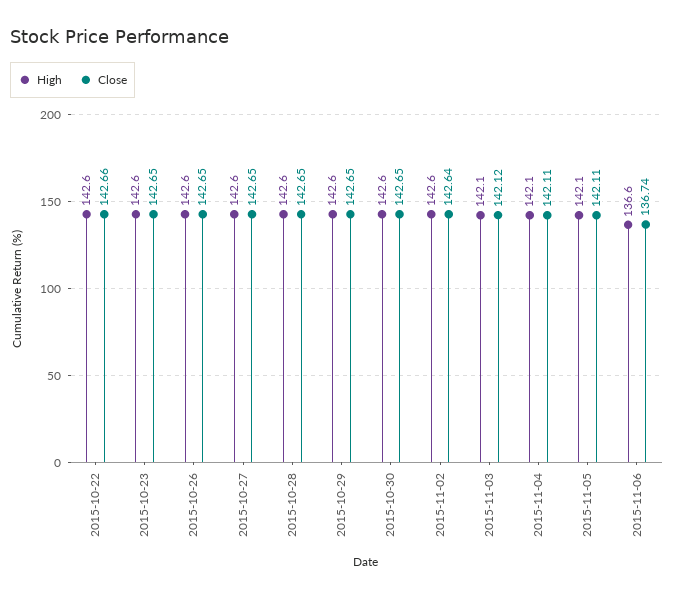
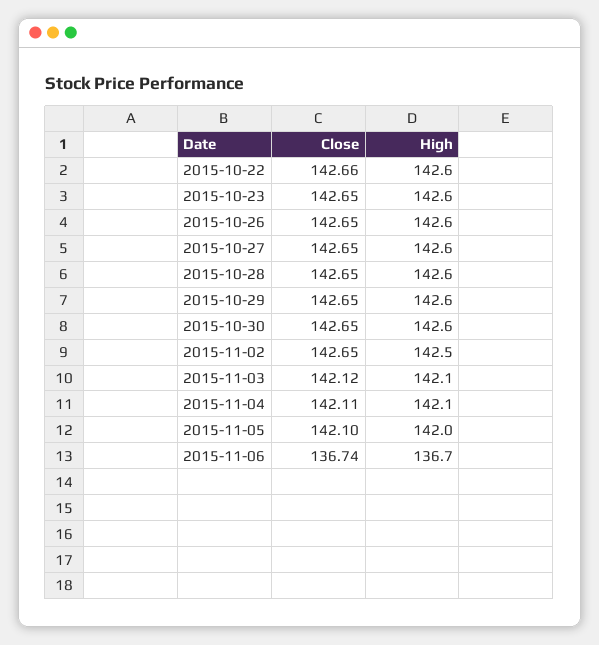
High, 2015-11-02: 142.6 -> 142.5
Close, 2015-11-02: 142.64 -> 142.65
High, 2015-11-05: 142.1 -> 142
Close, 2015-11-05: 142.11 -> 142.1
High, 2015-11-06: 136.6 -> 136.7

